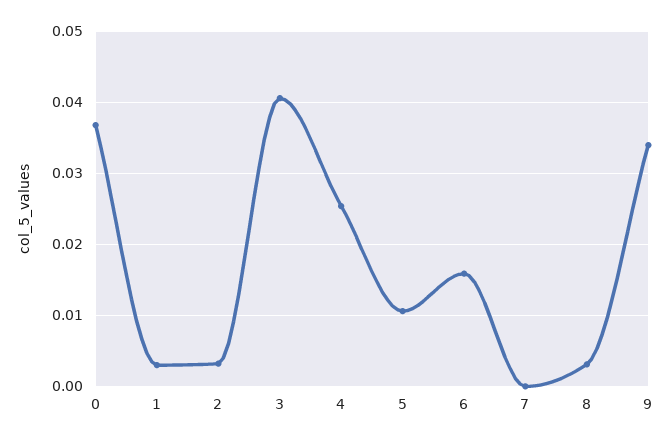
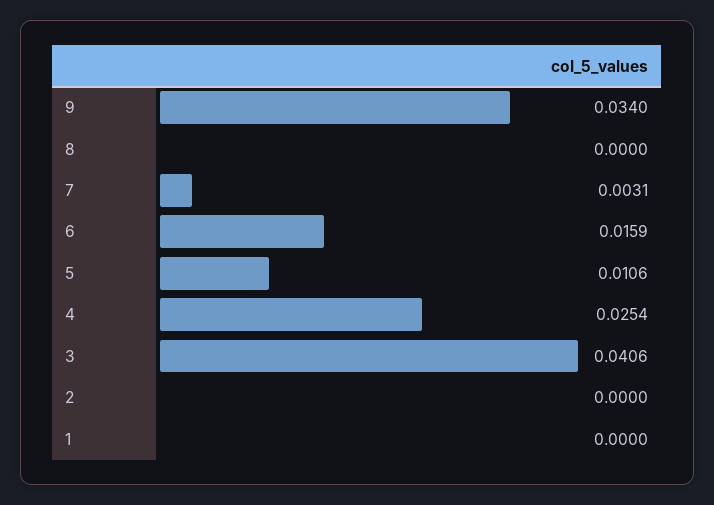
0: 0.037 -> none
1: 0.003 -> 0
2: 0.003 -> 0
7: 0 -> 0.0031
8: 0.003 -> 0

